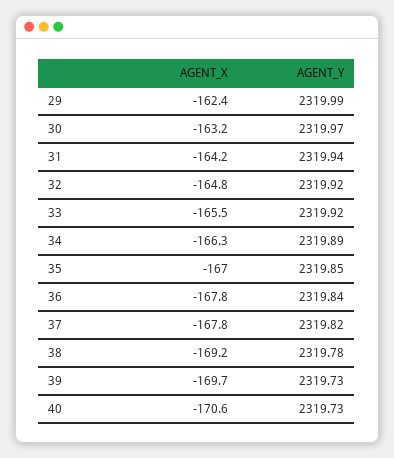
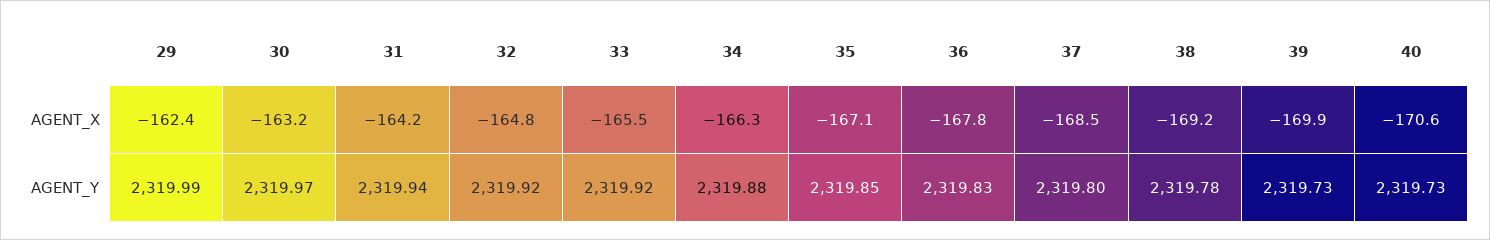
AGENT_Y, 34: 2319.89 -> 2319.88
AGENT_X, 35: -167 -> -167.1
AGENT_Y, 36: 2319.84 -> 2319.83
AGENT_X, 37: -167.8 -> -168.5
AGENT_Y, 37: 2319.82 -> 2319.8
AGENT_X, 39: -169.7 -> -169.9

